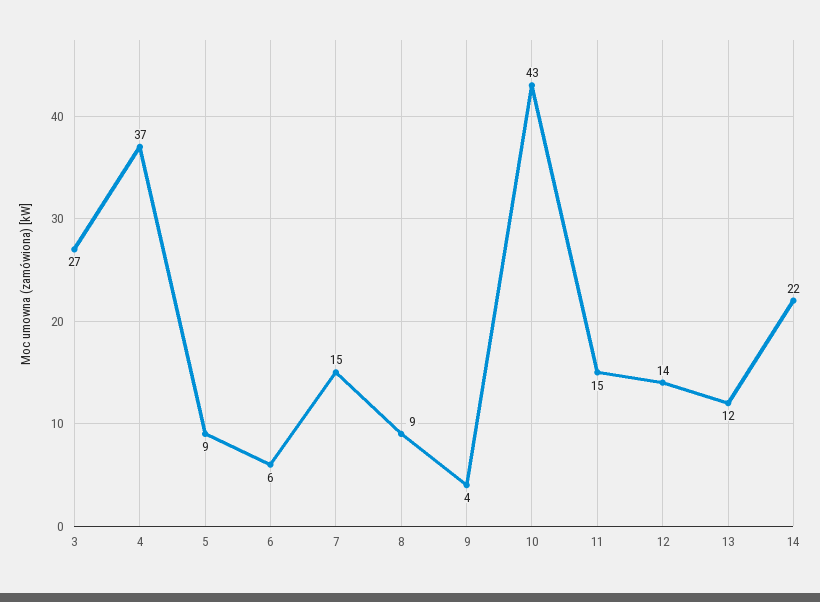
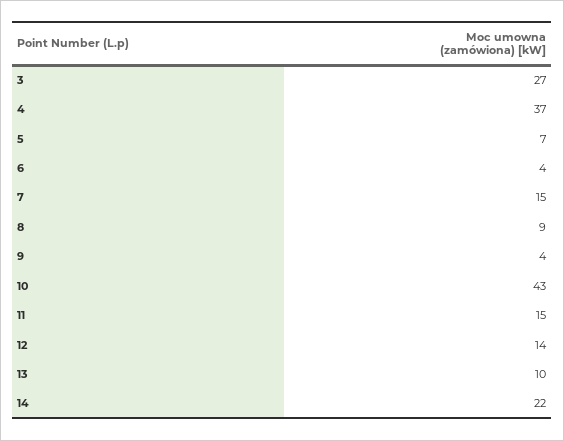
5: 9 -> 7
6: 6 -> 4
13: 12 -> 10

